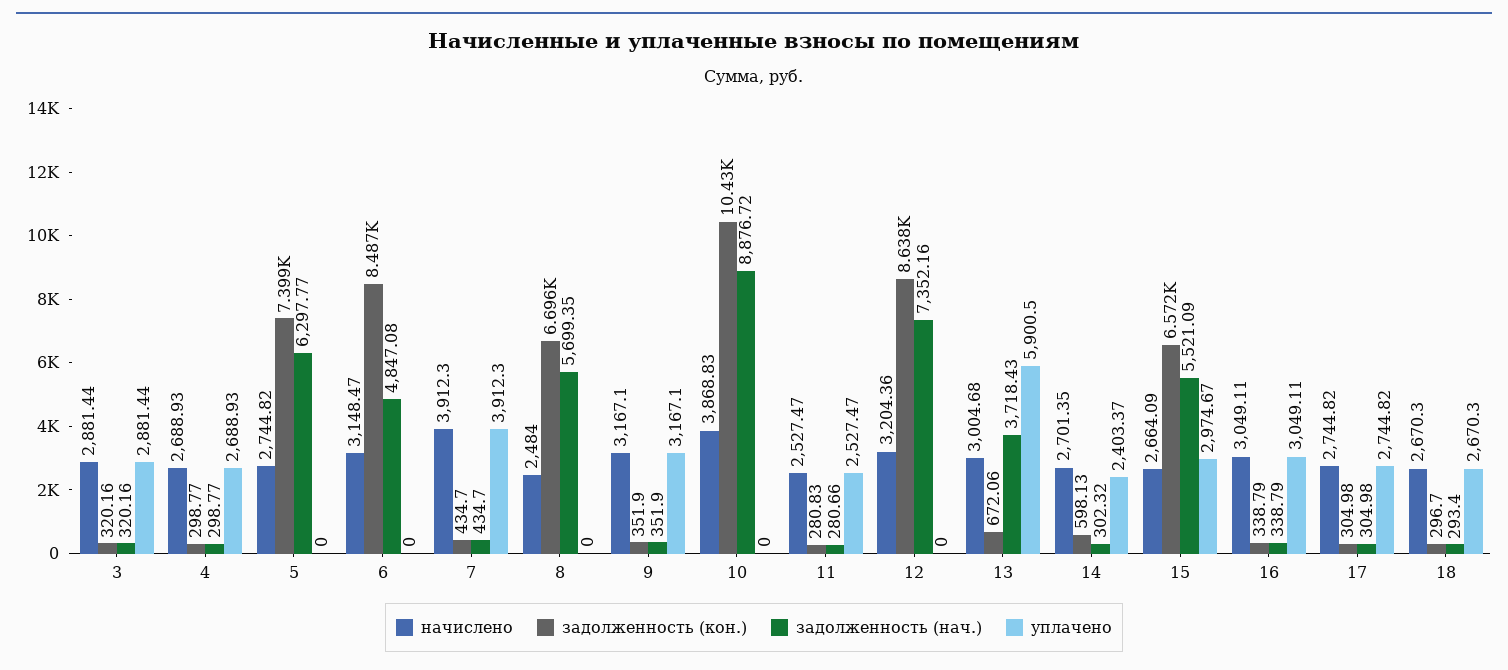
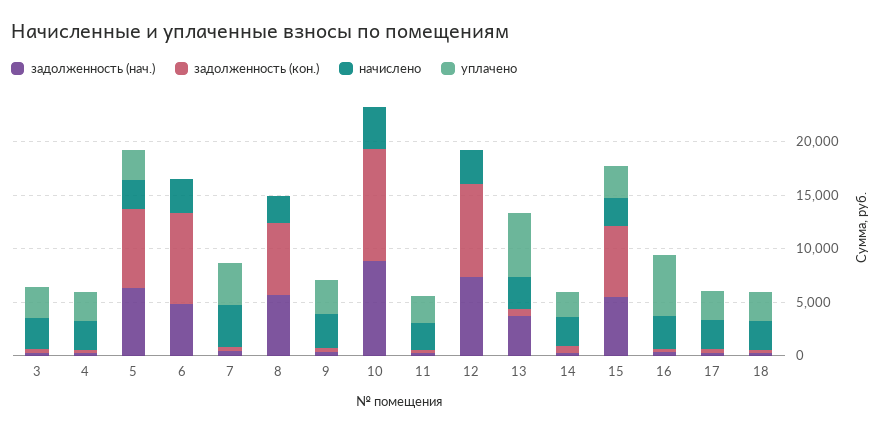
уплачено, 5: 0 -> 3000
уплачено, 16: 3049.11 -> 6000

